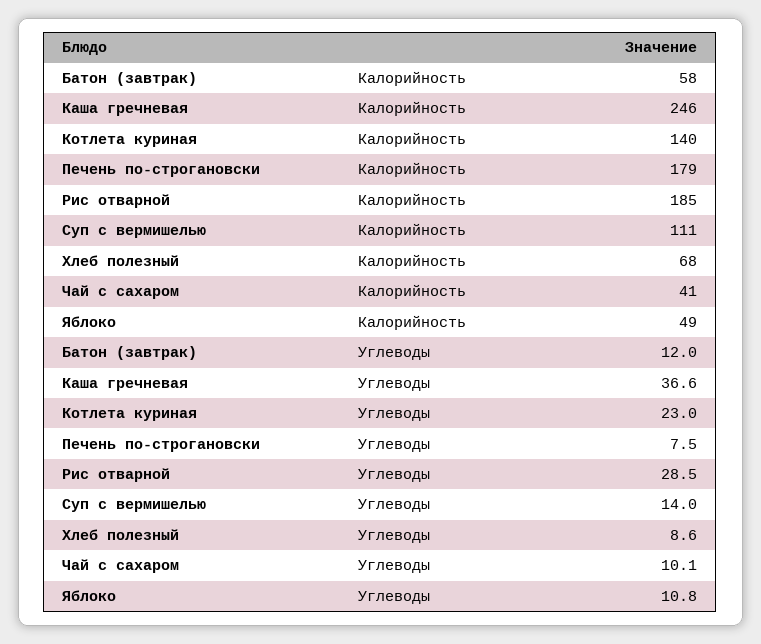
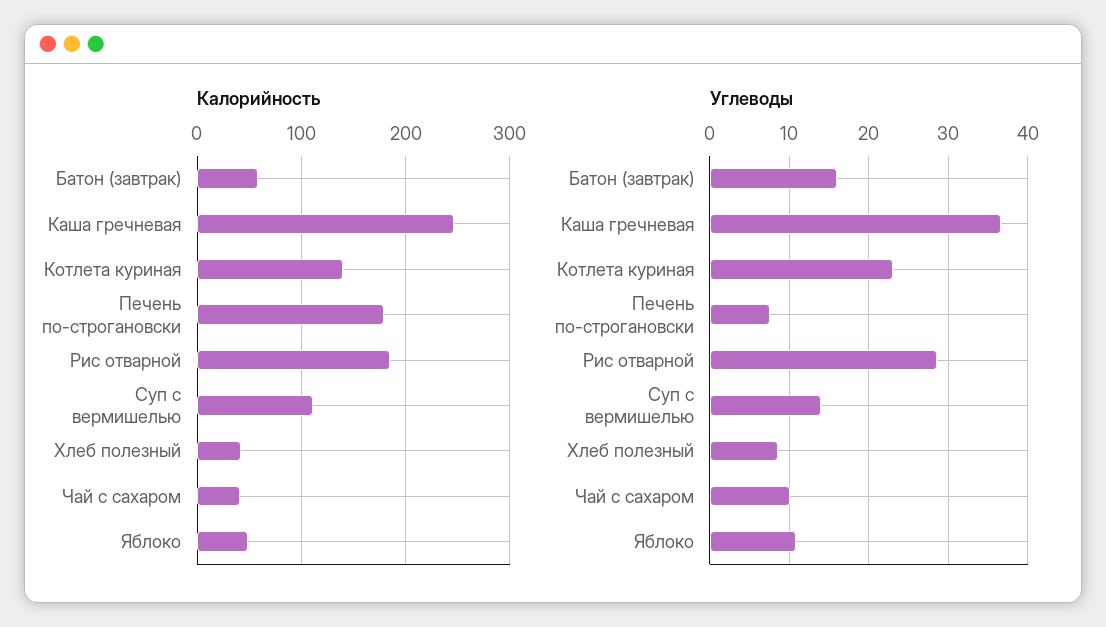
Калорийность, Хлеб полезный: 68 -> 40
Углеводы, Батон (завтрак): 12 -> 16

